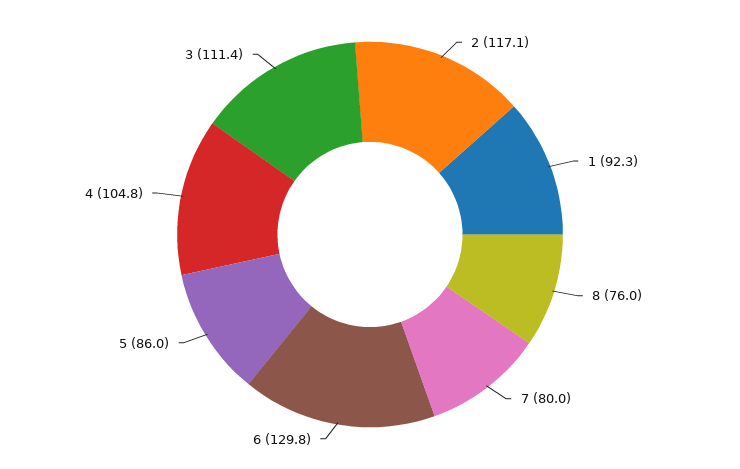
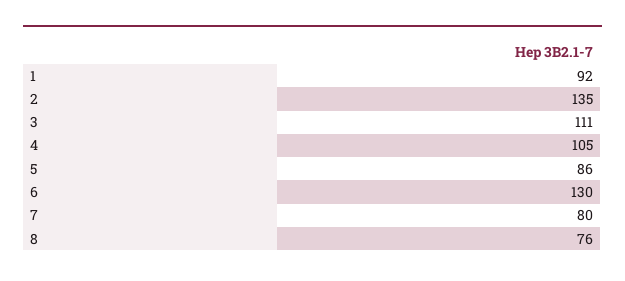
2: 117.1 -> 135

